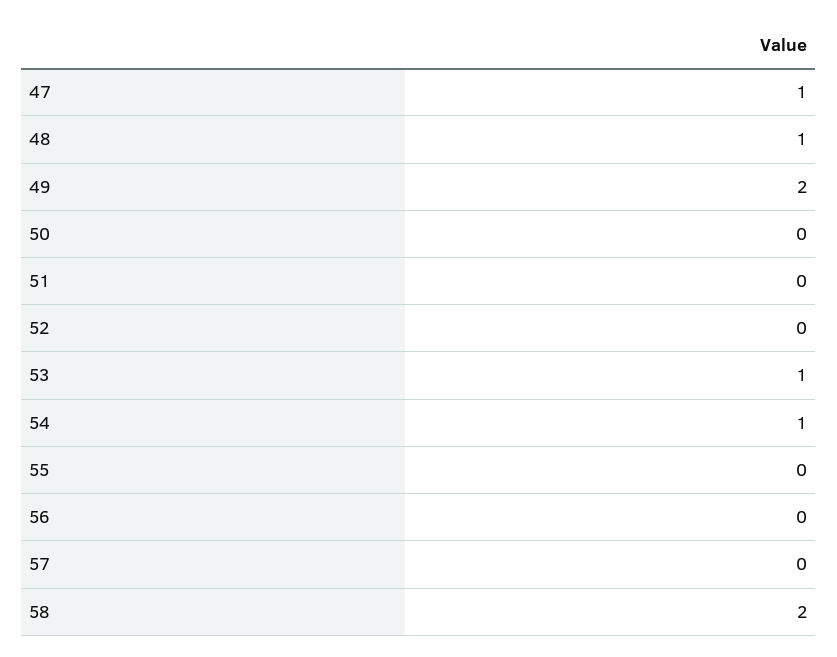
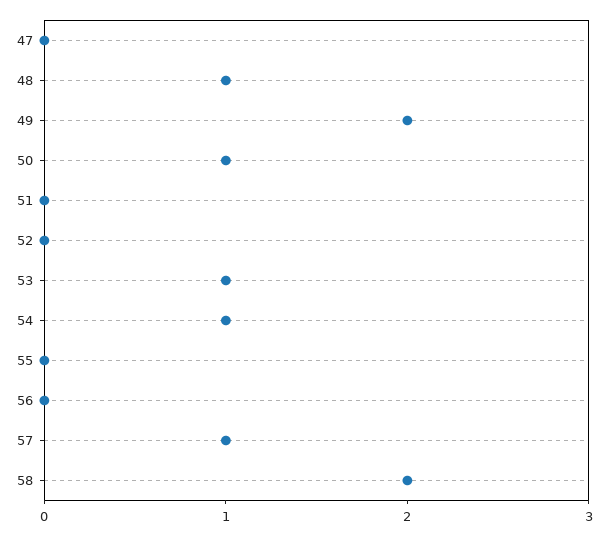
47: 1 -> 0
50: 0 -> 1
57: 0 -> 1

